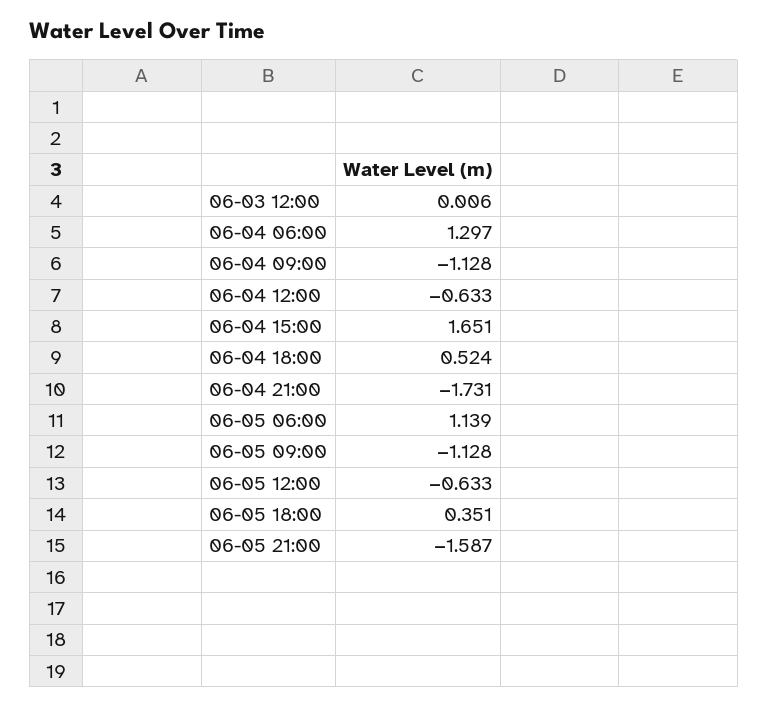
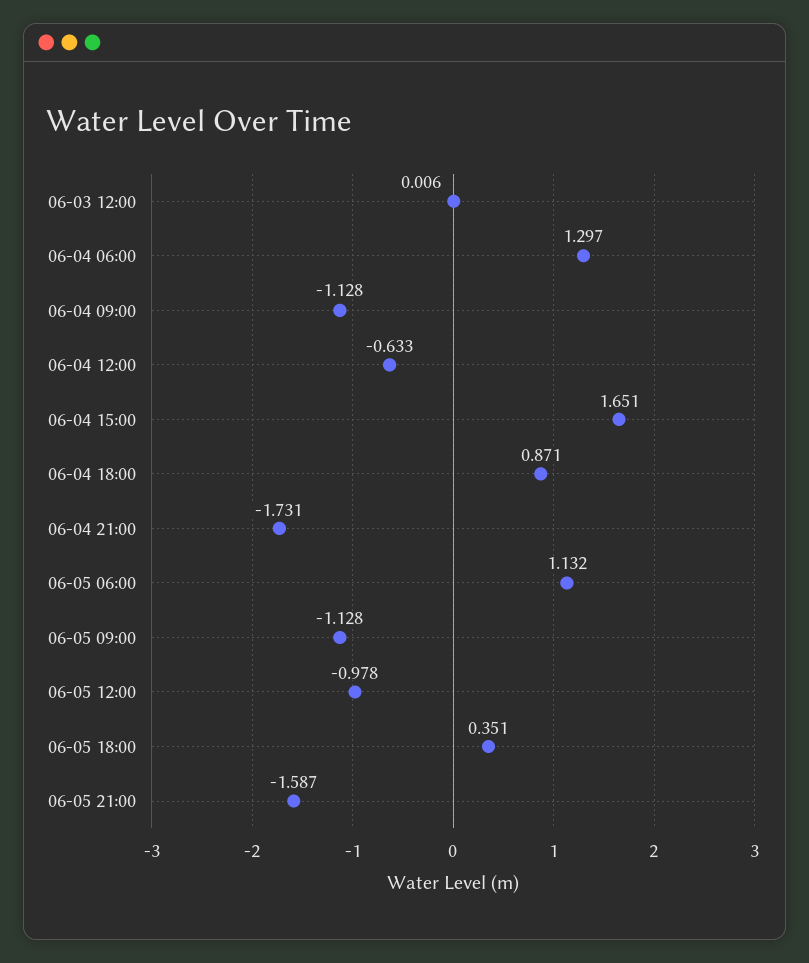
06-04 18:00: 0.524 -> 0.871
06-05 06:00: 1.139 -> 1.132
06-05 12:00: -0.633 -> -0.978

